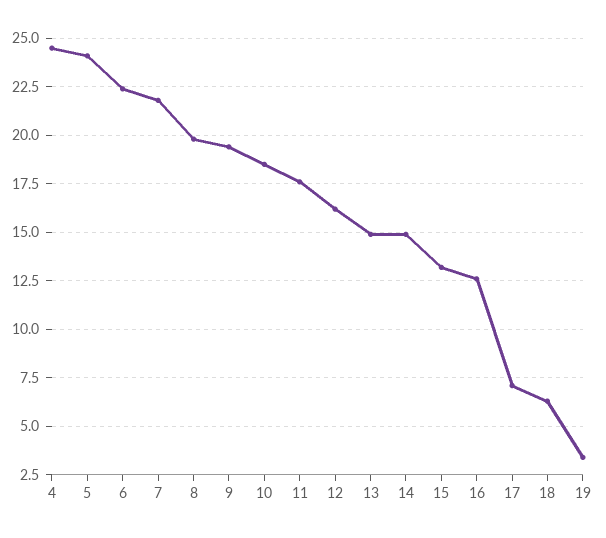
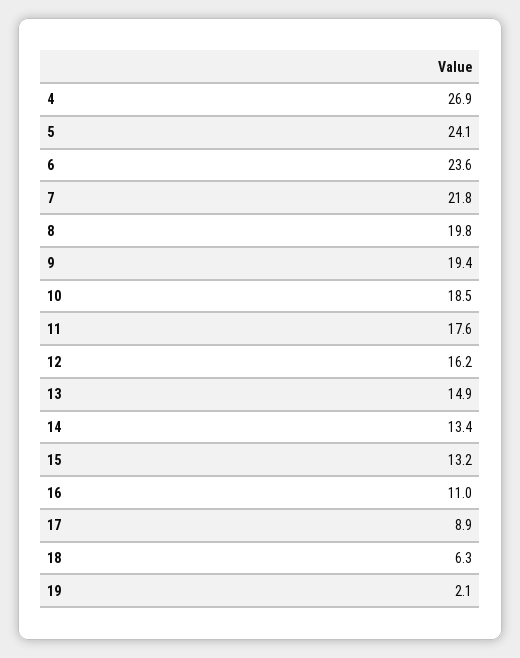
4: 24.5 -> 26.9
6: 22.5 -> 23.6
14: 15 -> 13.4
16: 12.5 -> 11
17: 7 -> 8.9
19: 3.5 -> 2.1

